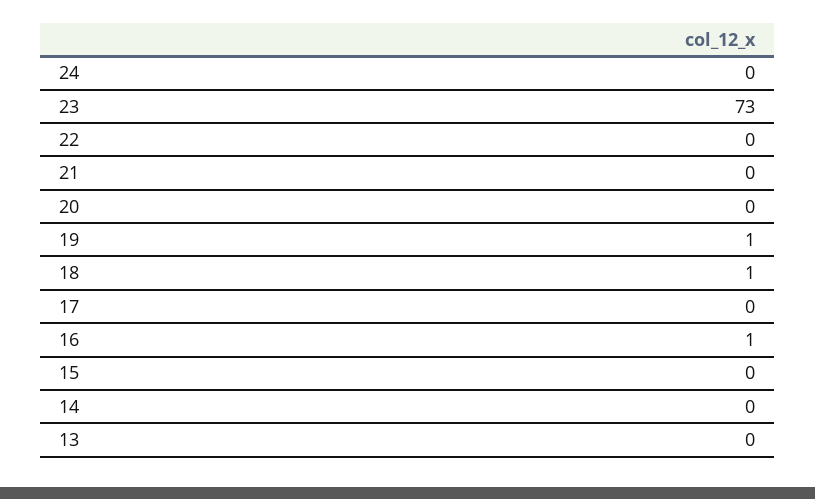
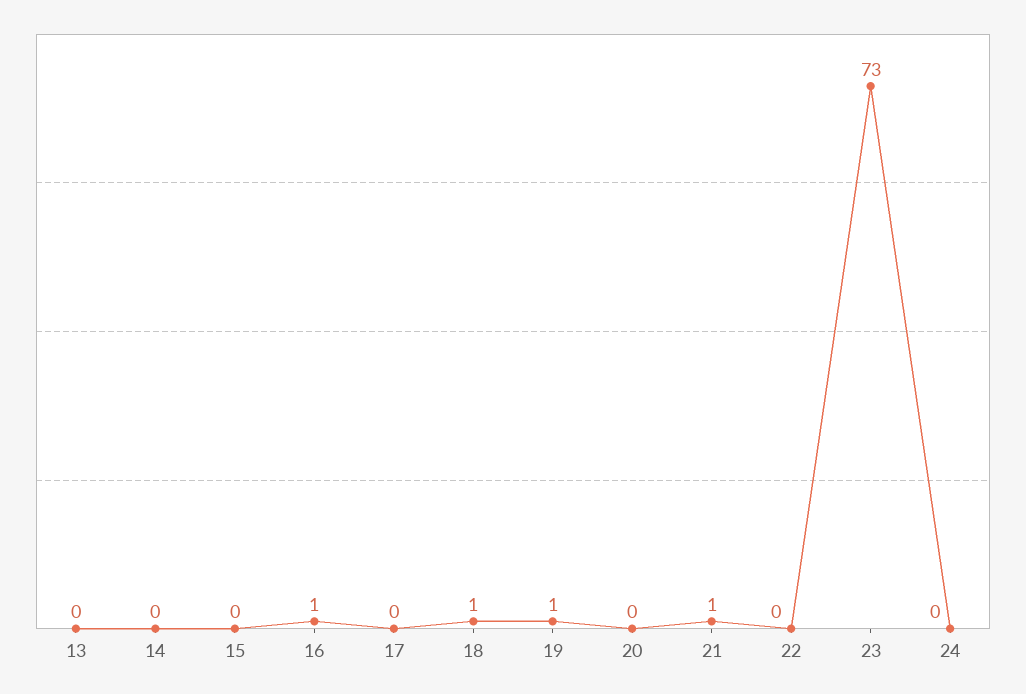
21: 0 -> 1

